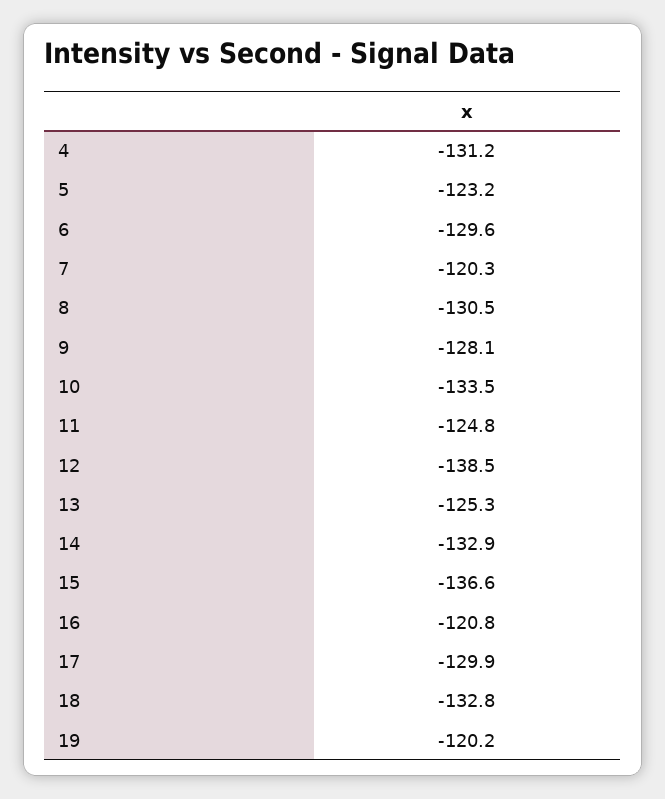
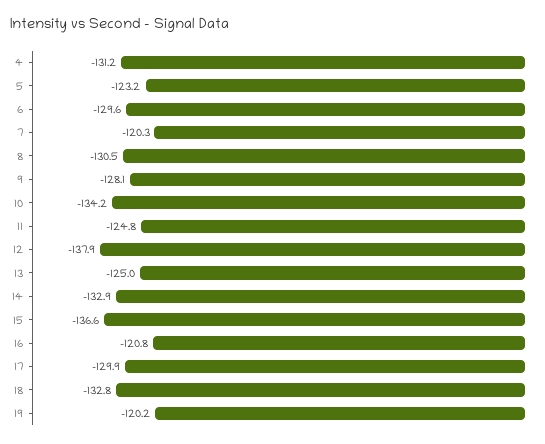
10: -133.5 -> -134.2
12: -138.5 -> -137.9
13: -125.3 -> -125

